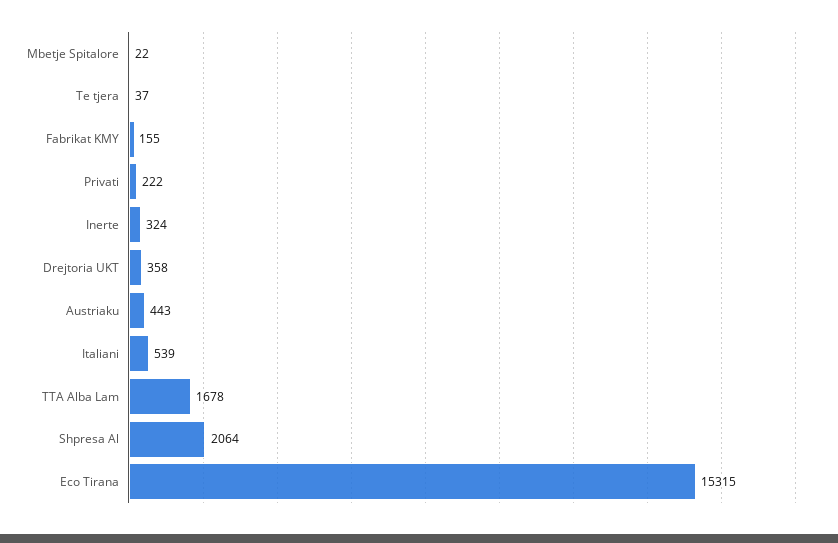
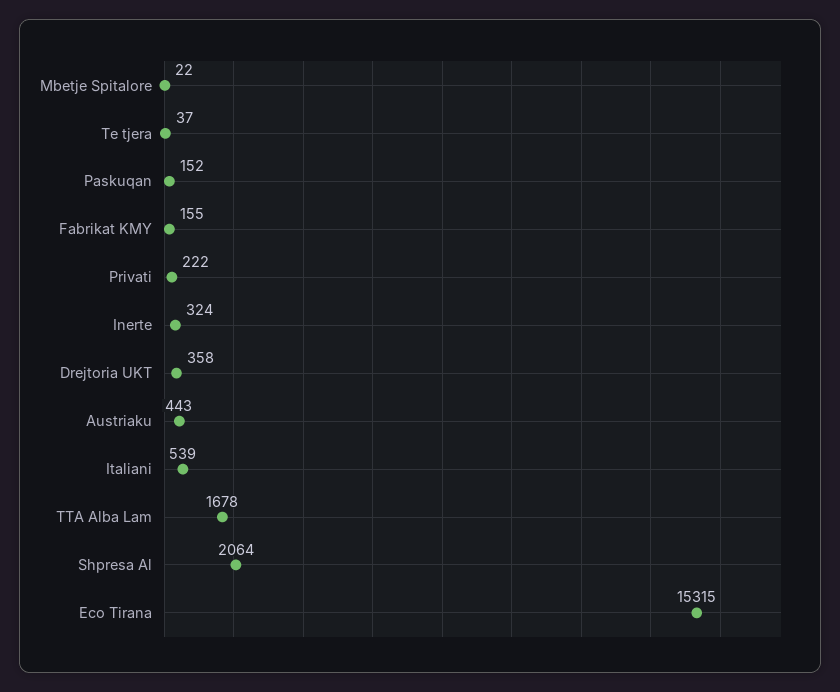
Paskuqan: none -> 152

